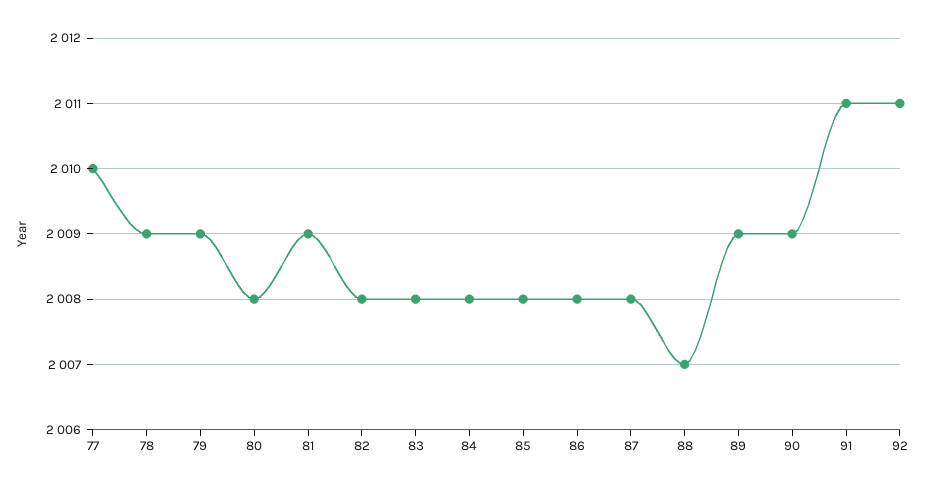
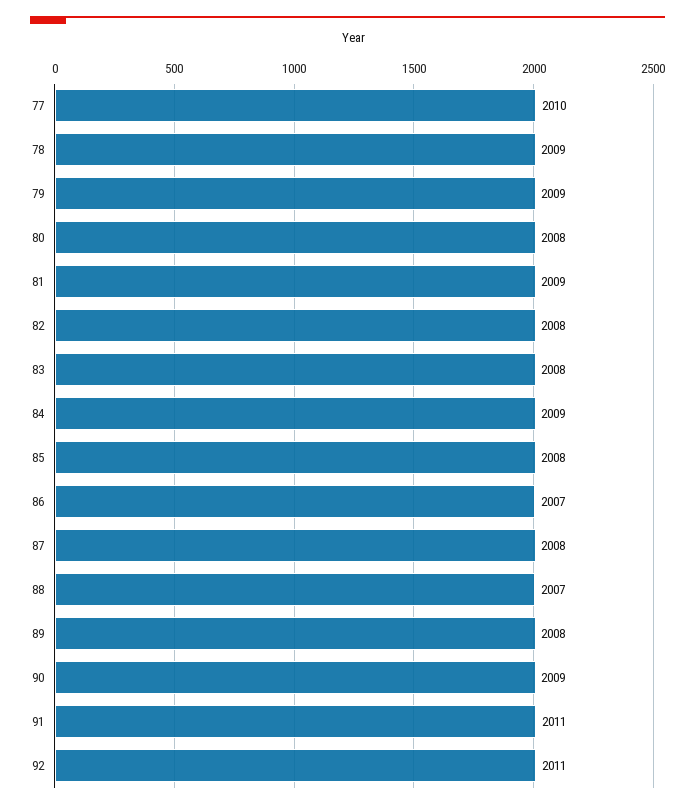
84: 2008 -> 2009
86: 2008 -> 2007
89: 2009 -> 2008

